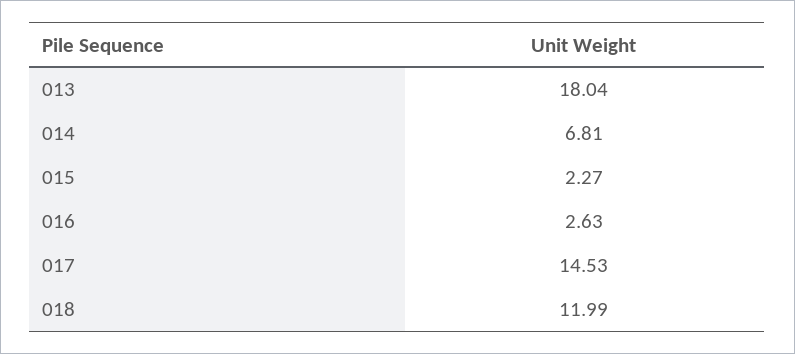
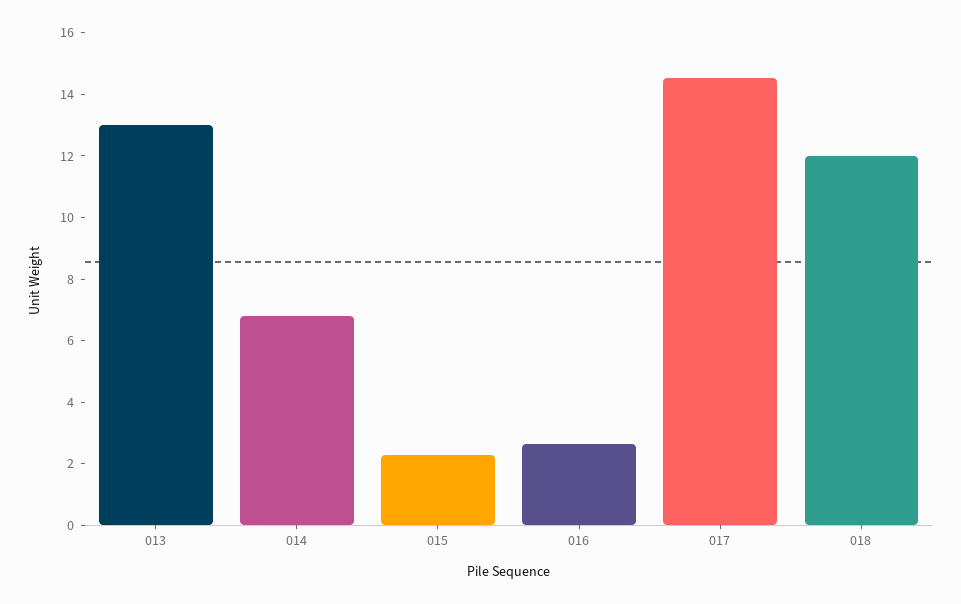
013: 18.04 -> 13

